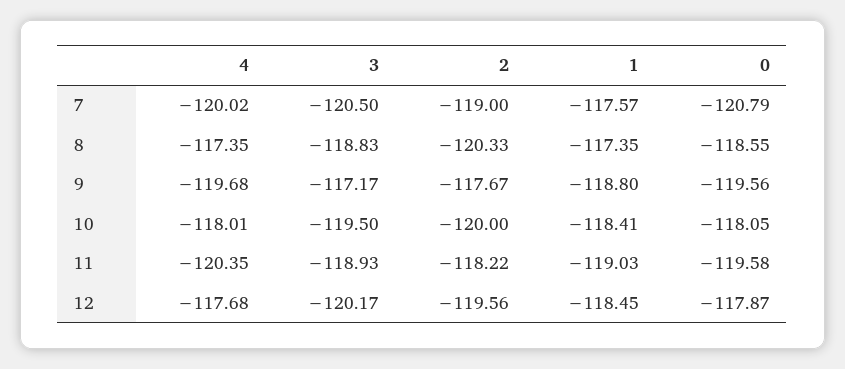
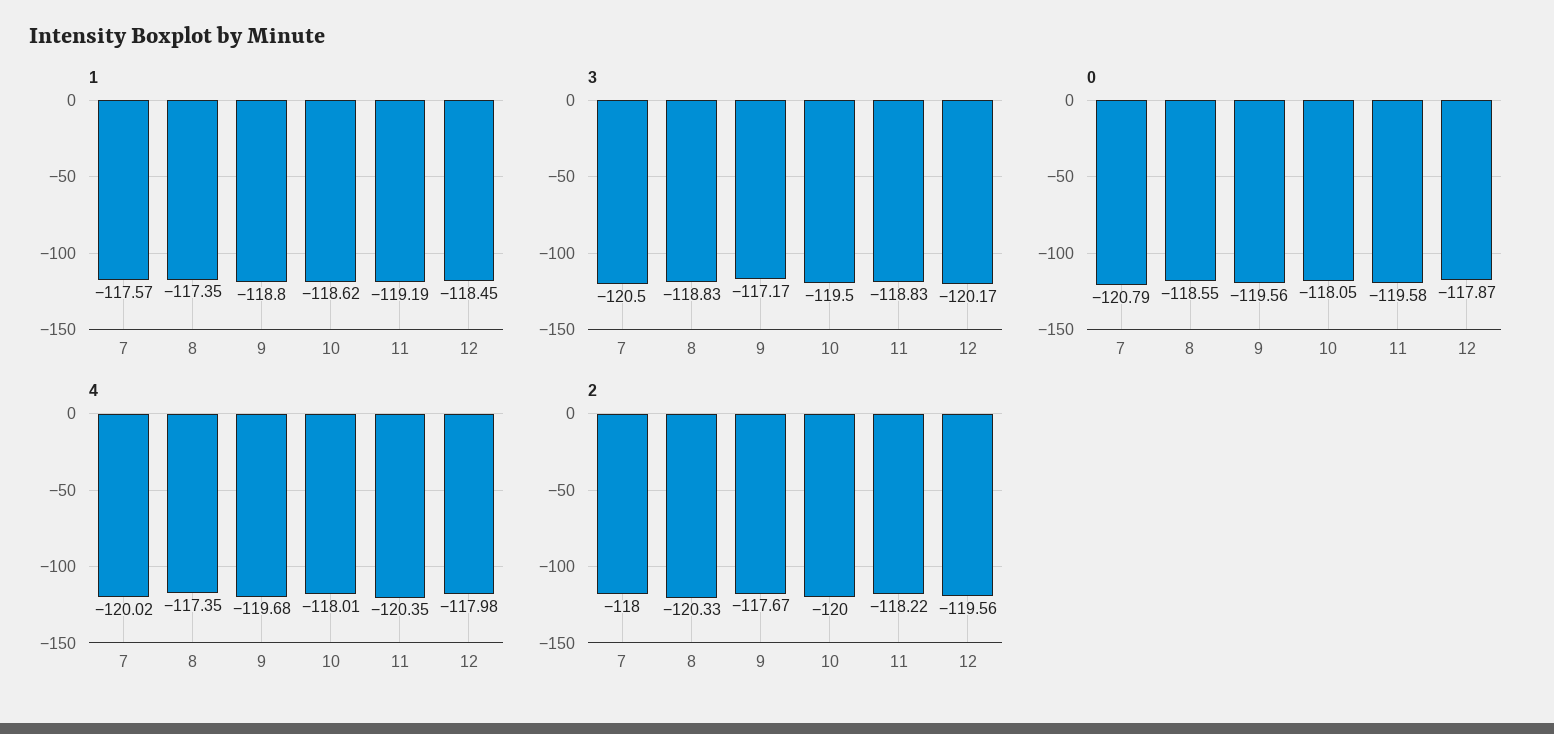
2, 7: -119 -> -118
1, 10: -118.41 -> -118.62
3, 11: -118.93 -> -118.83
1, 11: -119.03 -> -119.19
4, 12: -117.68 -> -117.98

